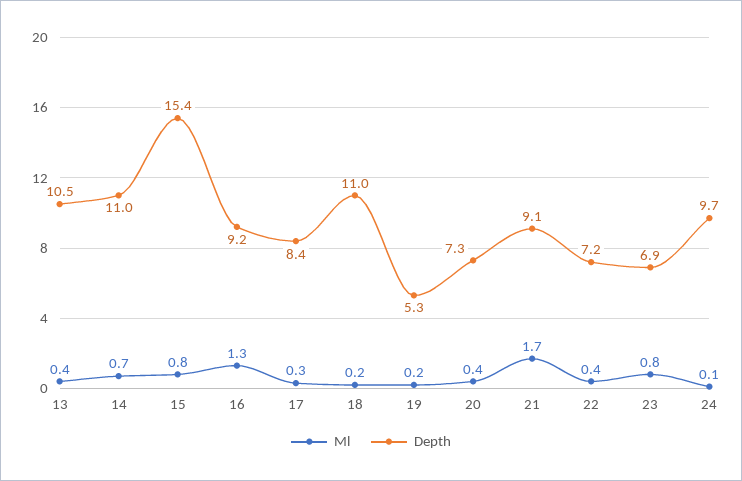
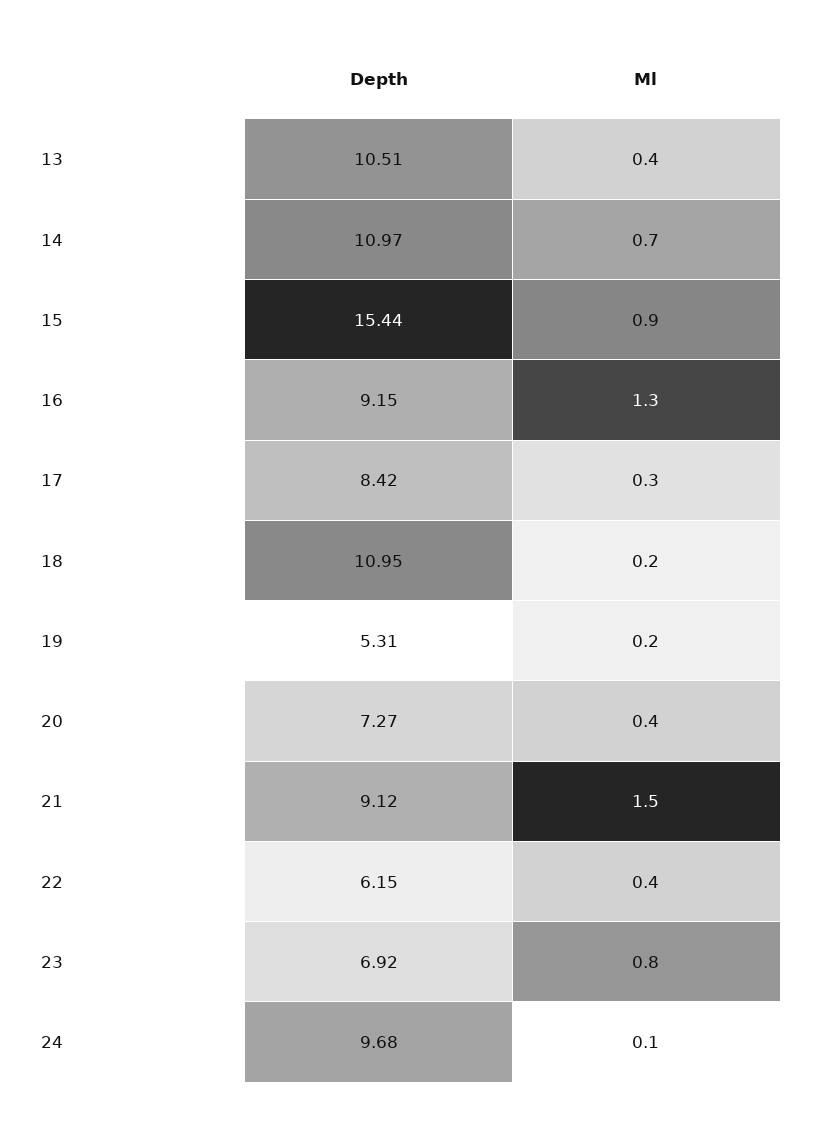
Ml, 15: 0.8 -> 0.9
Ml, 21: 1.7 -> 1.5
Depth, 22: 7.2 -> 6.15

